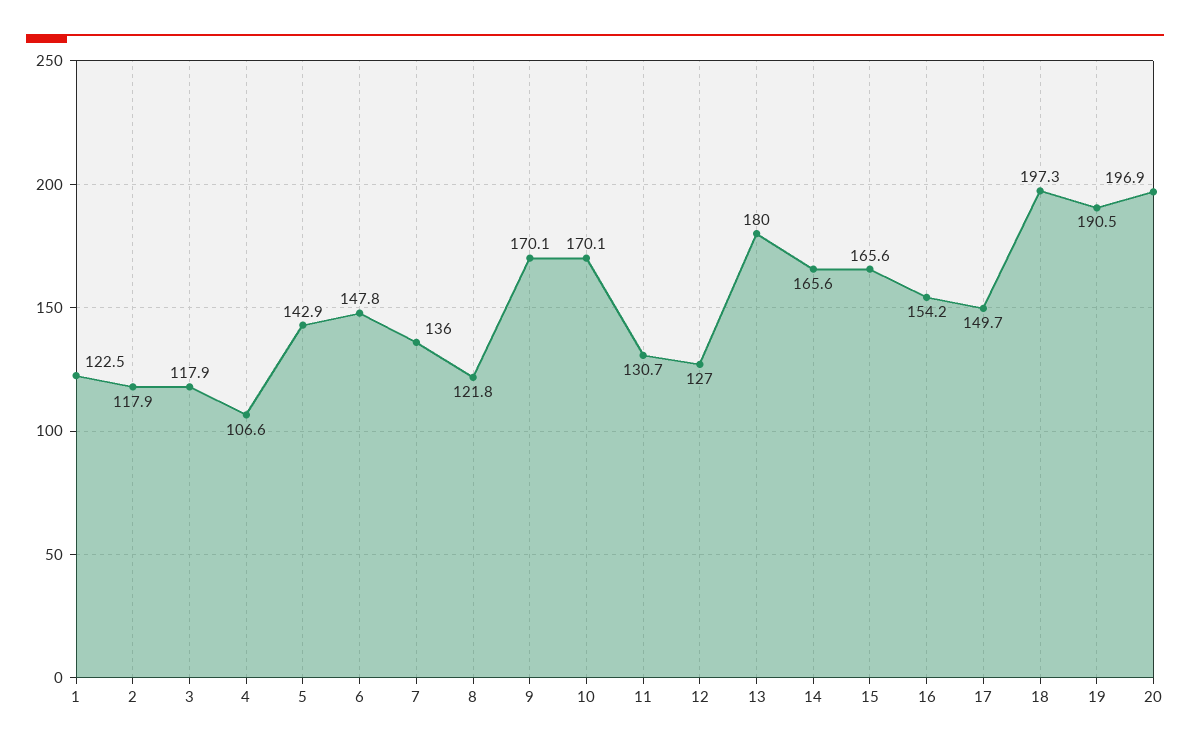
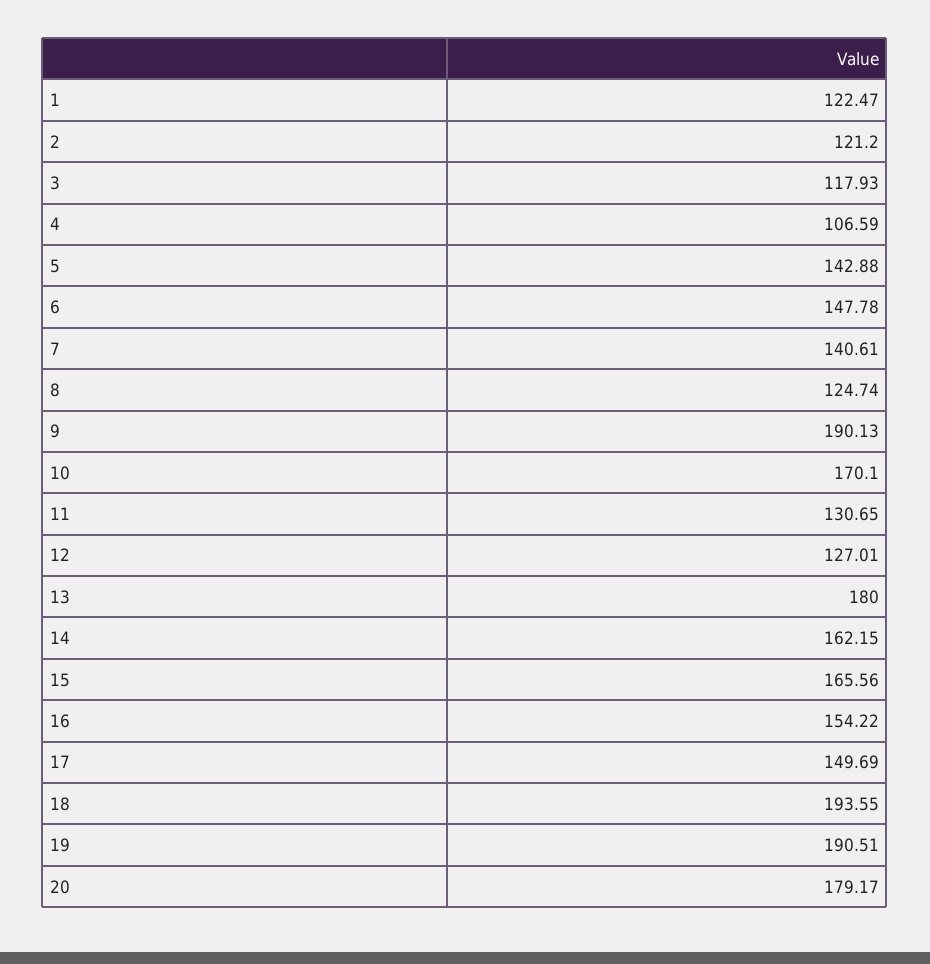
2: 117.9 -> 121.2
7: 136 -> 140.61
8: 121.8 -> 124.74
9: 170.1 -> 190.13
14: 165.6 -> 162.15
18: 197.3 -> 193.55
20: 196.9 -> 179.17

